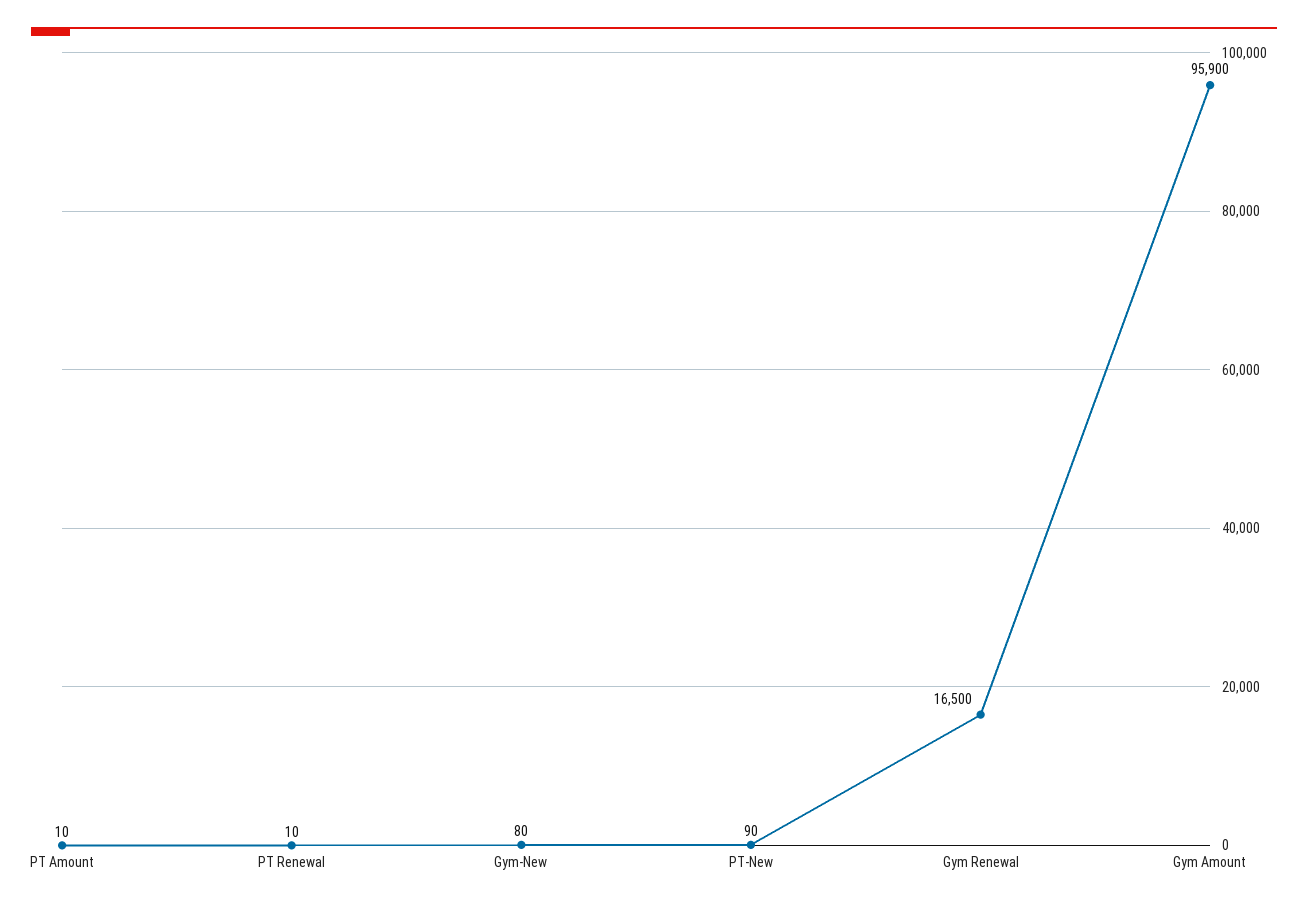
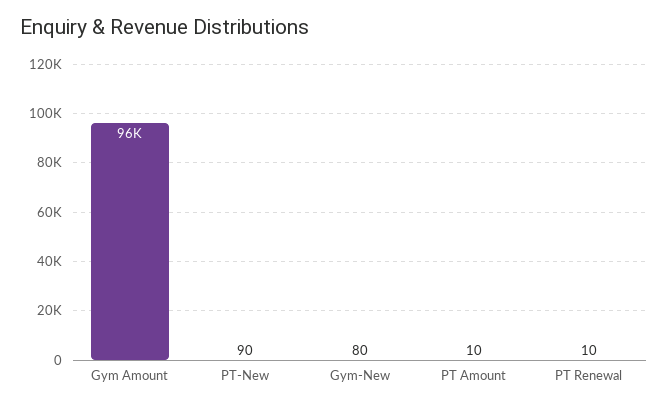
Gym Renewal: 16500 -> none

